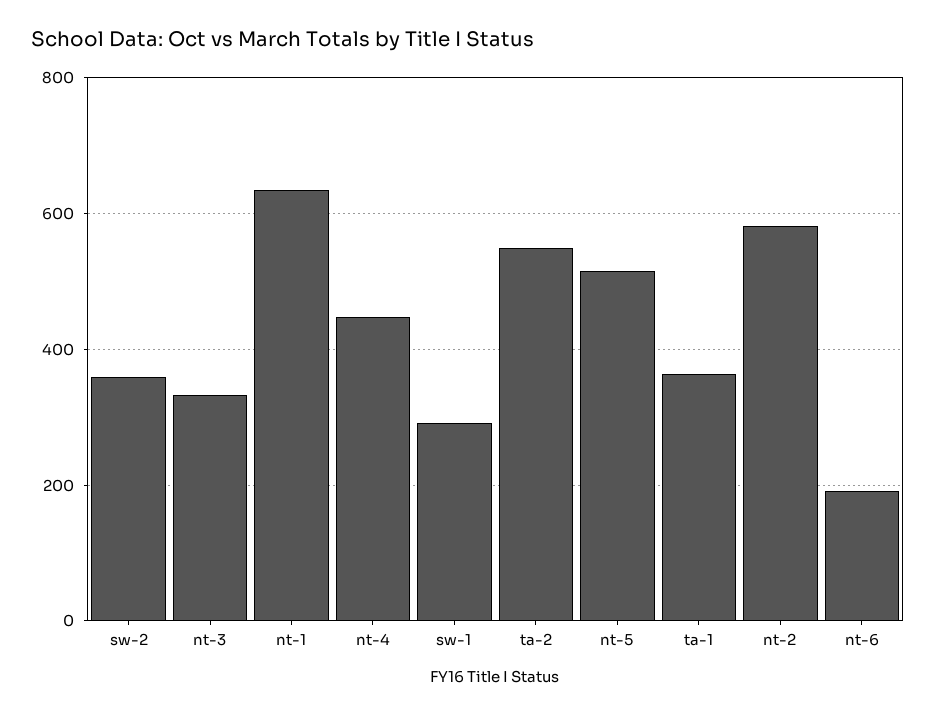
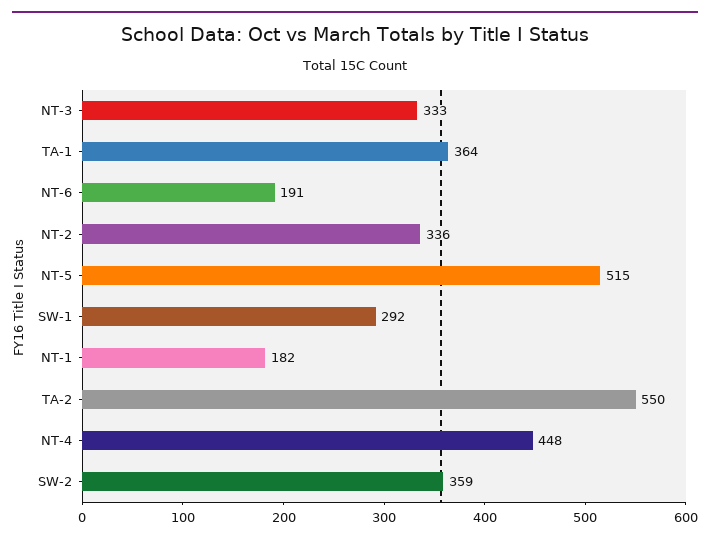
nt-1: 640 -> 182
nt-2: 580 -> 336

